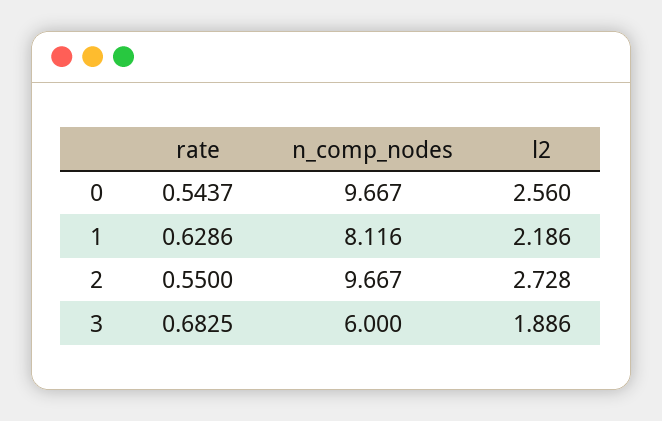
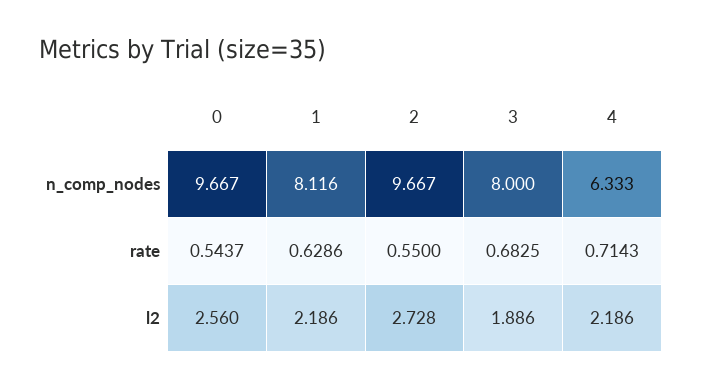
n_comp_nodes, 3: 6 -> 8
n_comp_nodes, 4: none -> 6.333
rate, 4: none -> 0.7143
l2, 4: none -> 2.186

